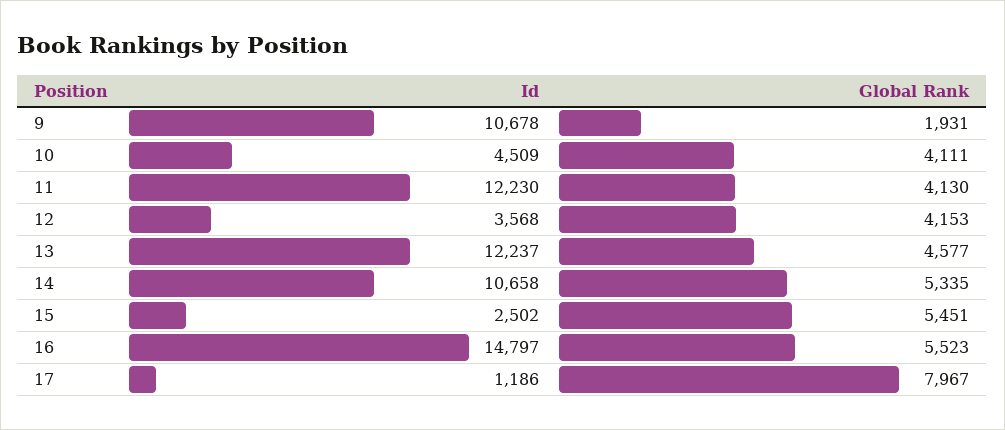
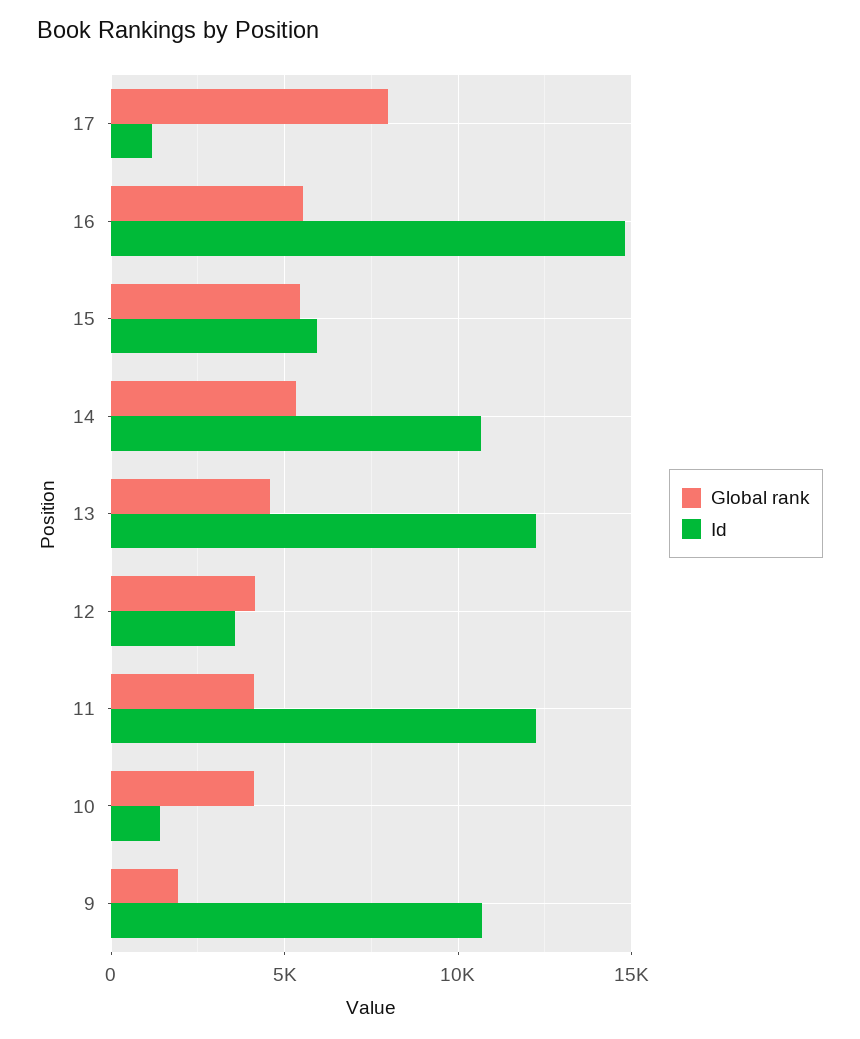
Id, 10: 4509 -> 1500
Id, 15: 2502 -> 6000

